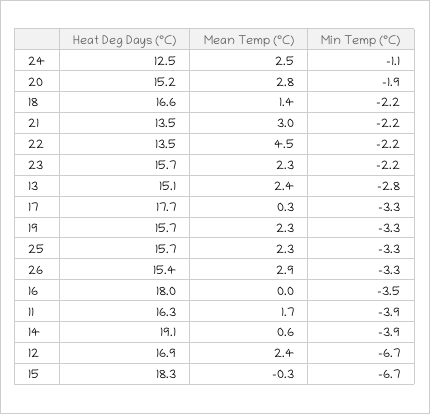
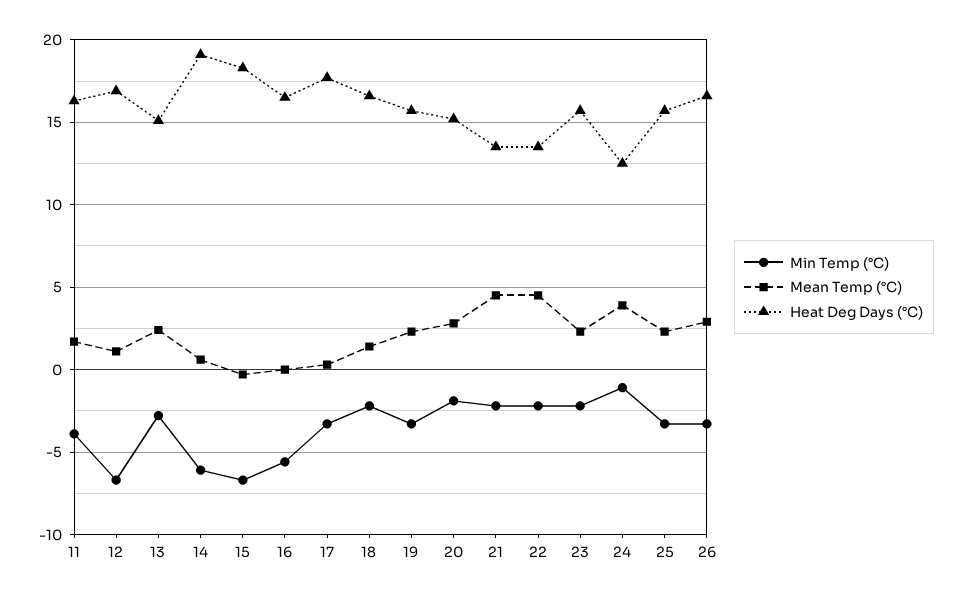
Mean Temp (°C), 24: 2.5 -> 4
Mean Temp (°C), 21: 3 -> 4.5
Heat Deg Days (°C), 26: 15.4 -> 16.5
Heat Deg Days (°C), 16: 18 -> 16.5
Min Temp (°C), 16: -3.5 -> -5.5
Min Temp (°C), 14: -3.9 -> -6
Mean Temp (°C), 12: 2.4 -> 1

